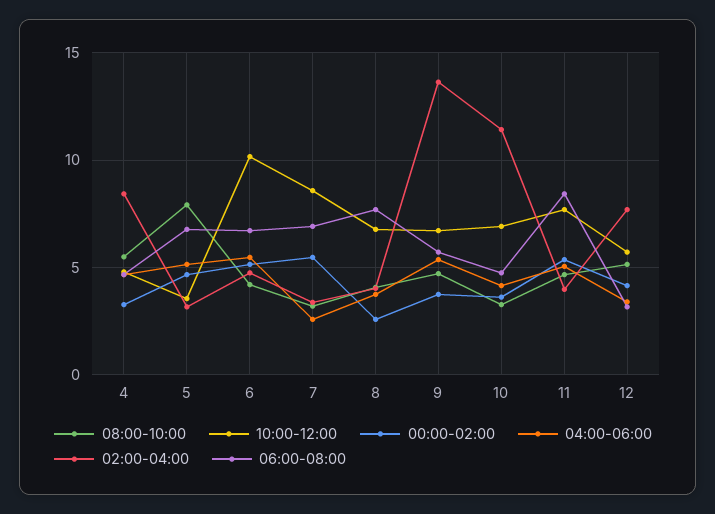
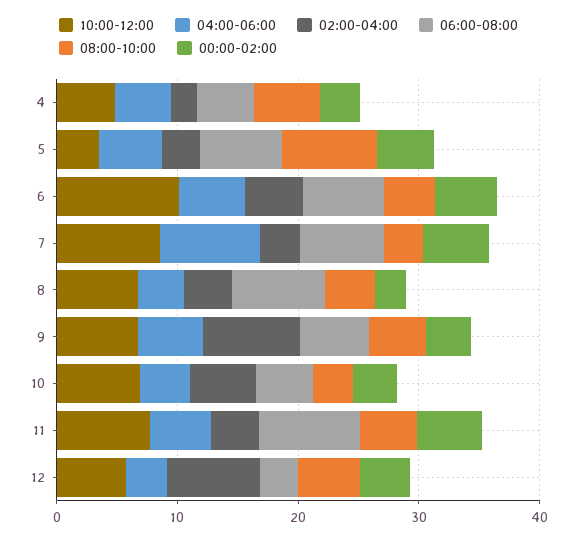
02:00-04:00, 4: 8.5 -> 2
04:00-06:00, 7: 2.5 -> 8
02:00-04:00, 9: 13.5 -> 8
02:00-04:00, 10: 11.5 -> 6

